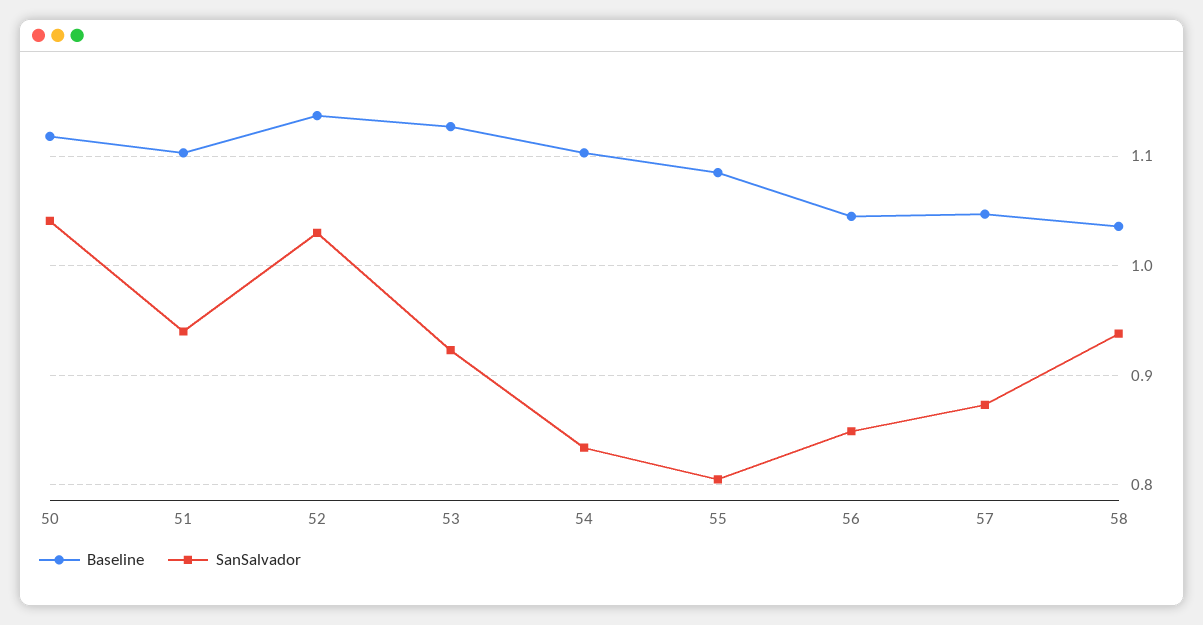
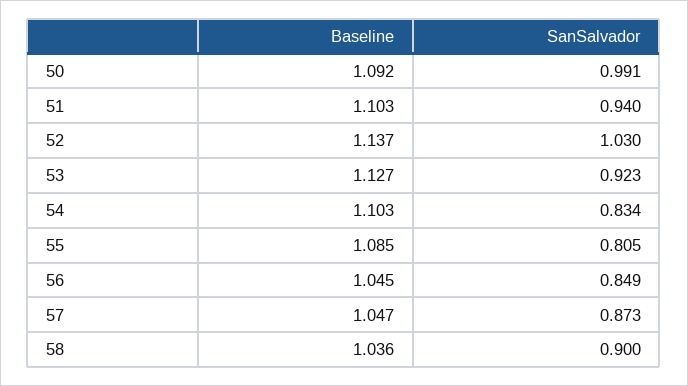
Baseline, 50: 1.12 -> 1.092
SanSalvador, 50: 1.04 -> 0.991
SanSalvador, 58: 0.94 -> 0.9

